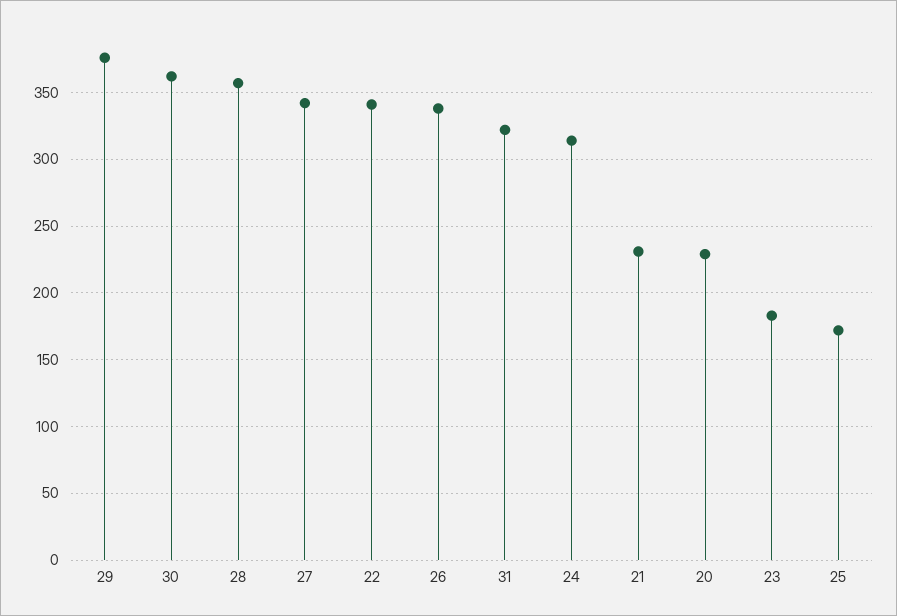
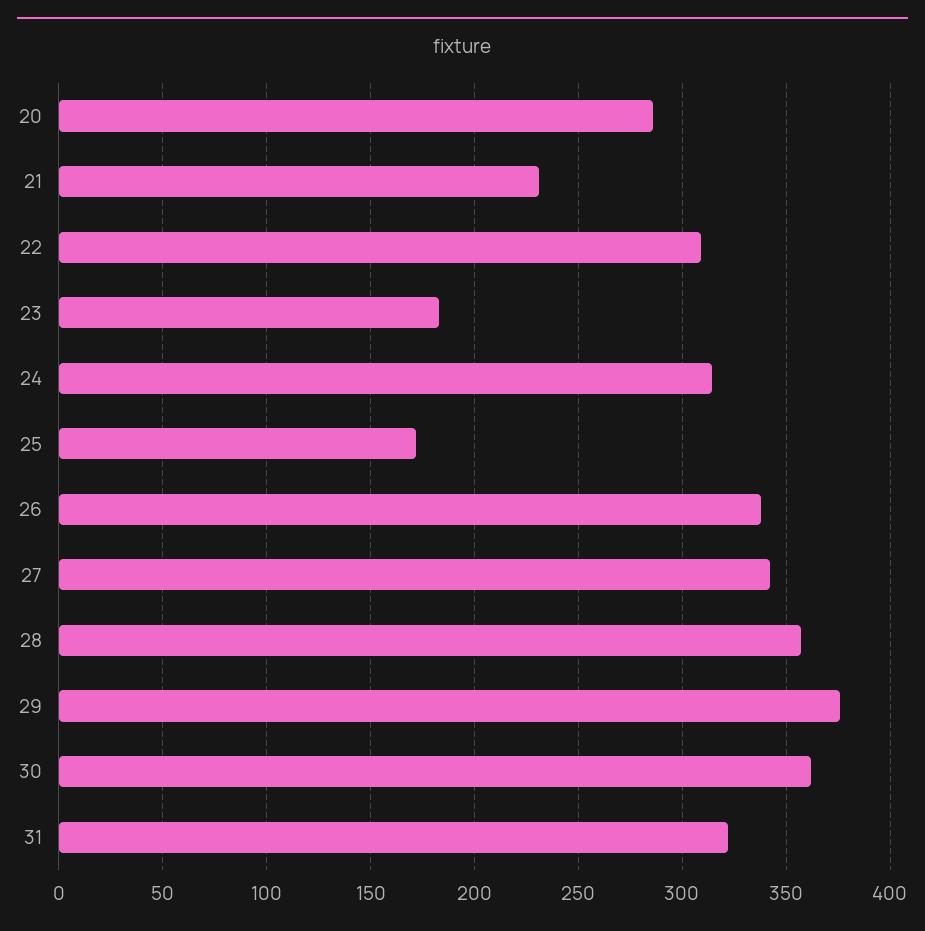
22: 340 -> 310
20: 230 -> 285

